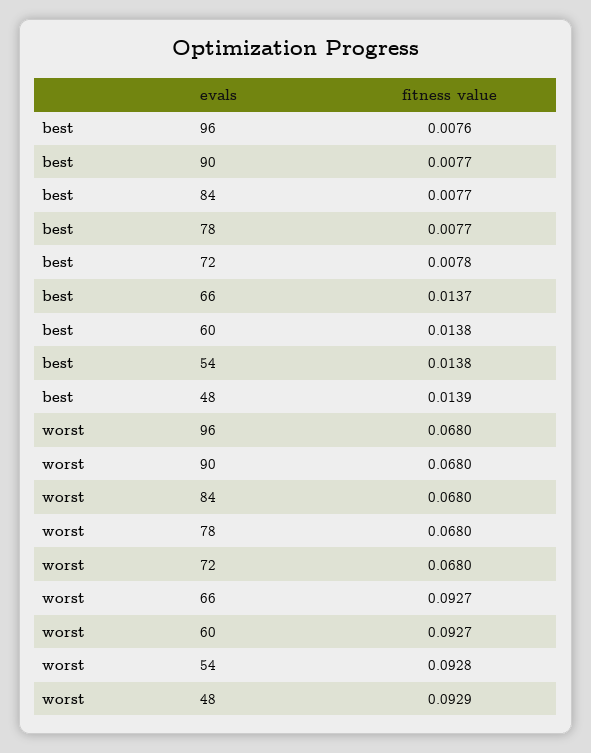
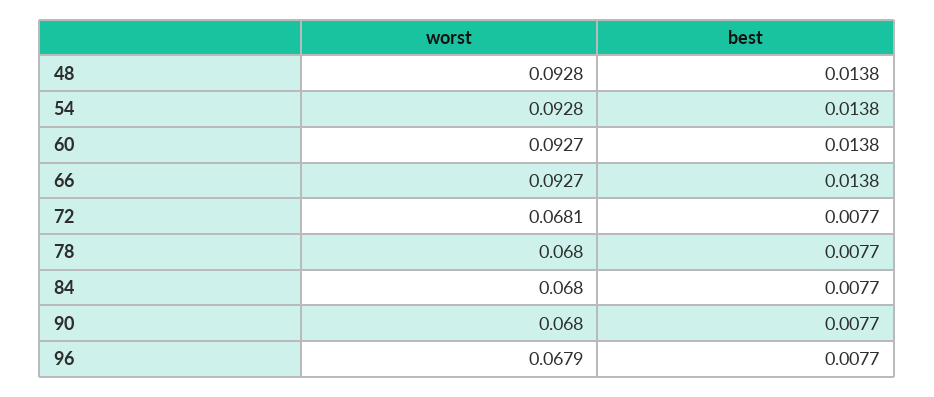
best, 96: 0.0076 -> 0.0077
best, 72: 0.0078 -> 0.0077
best, 66: 0.0137 -> 0.0138
best, 48: 0.0139 -> 0.0138
worst, 96: 0.068 -> 0.0679
worst, 72: 0.068 -> 0.0681
worst, 48: 0.0929 -> 0.0928

